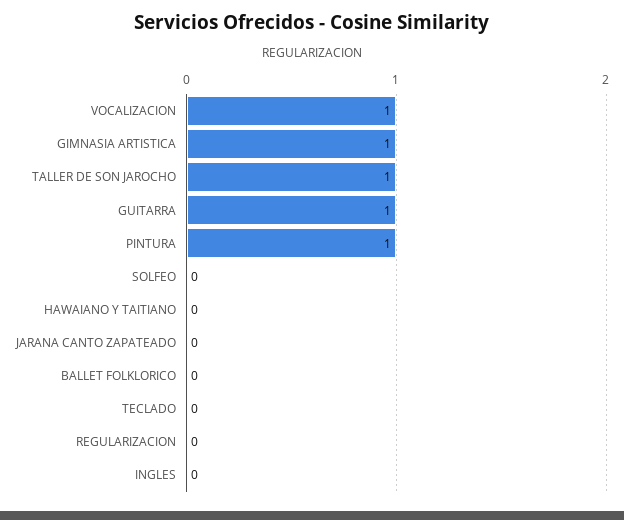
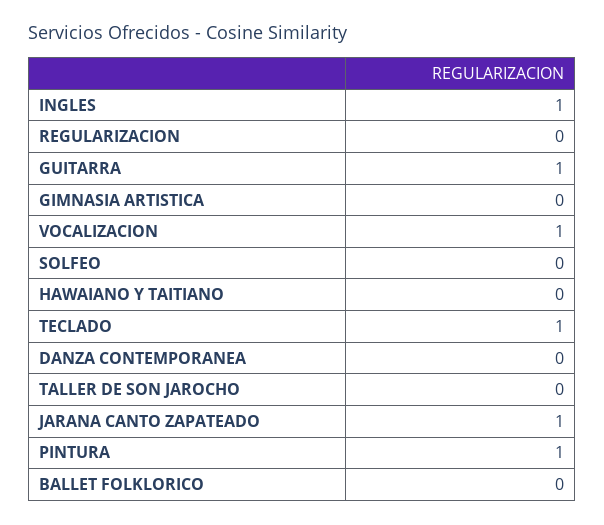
GIMNASIA ARTISTICA: 1 -> 0
TALLER DE SON JAROCHO: 1 -> 0
JARANA CANTO ZAPATEADO: 0 -> 1
TECLADO: 0 -> 1
INGLES: 0 -> 1
DANZA CONTEMPORANEA: none -> 0

